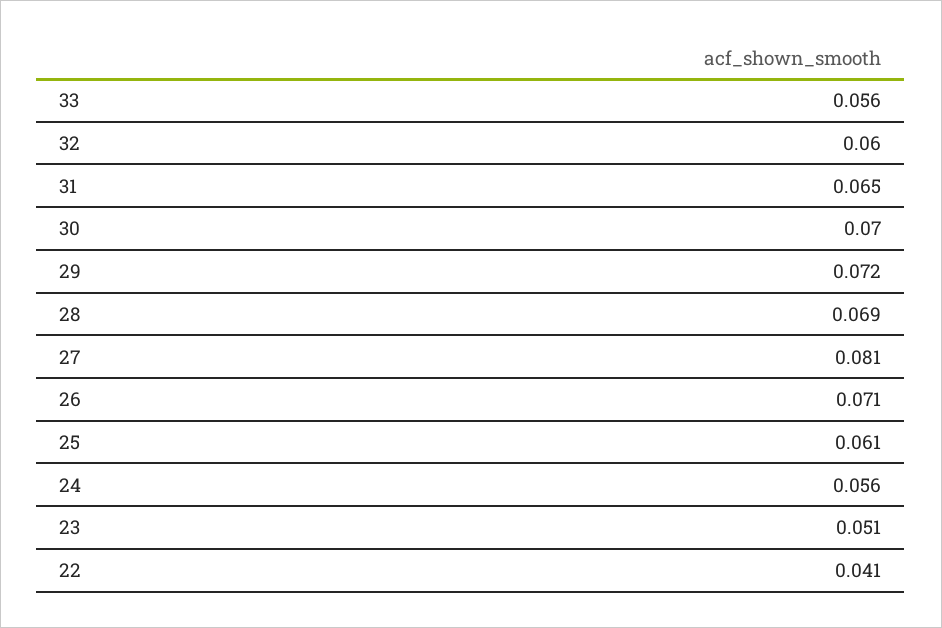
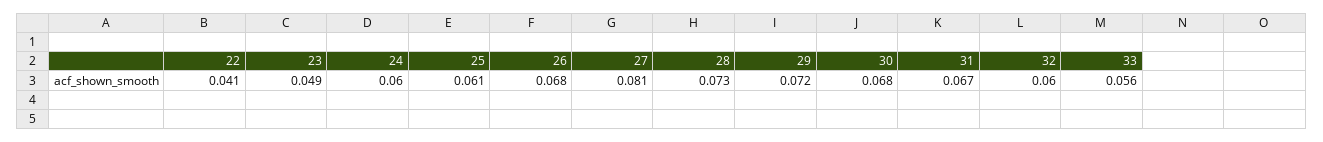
31: 0.065 -> 0.067
30: 0.07 -> 0.068
28: 0.069 -> 0.073
26: 0.071 -> 0.068
24: 0.056 -> 0.06
23: 0.051 -> 0.049

